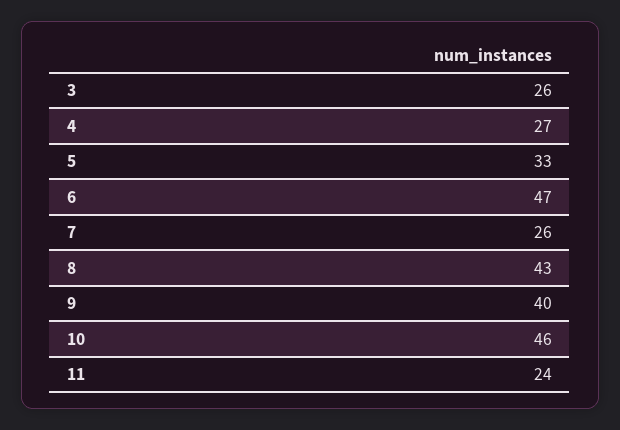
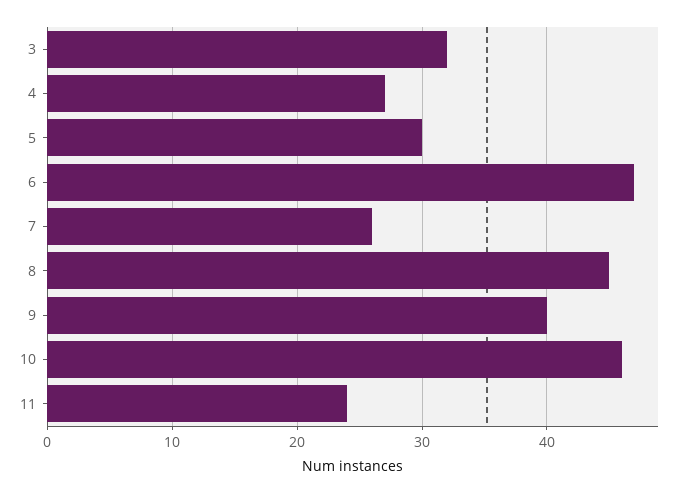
3: 26 -> 32
5: 33 -> 30
8: 43 -> 45

